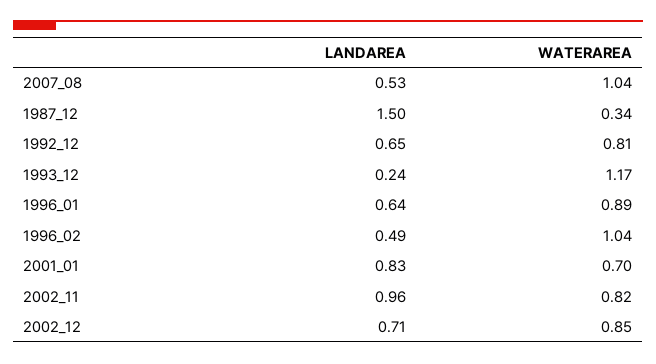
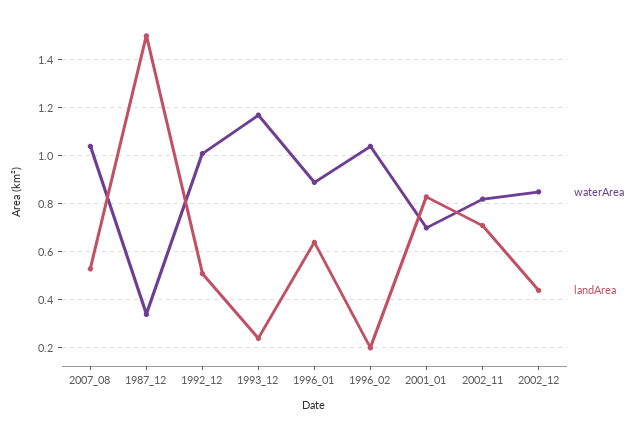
LANDAREA, 1992_12: 0.65 -> 0.5
WATERAREA, 1992_12: 0.81 -> 1
LANDAREA, 1996_02: 0.49 -> 0.2
LANDAREA, 2002_11: 0.96 -> 0.7
LANDAREA, 2002_12: 0.71 -> 0.45

